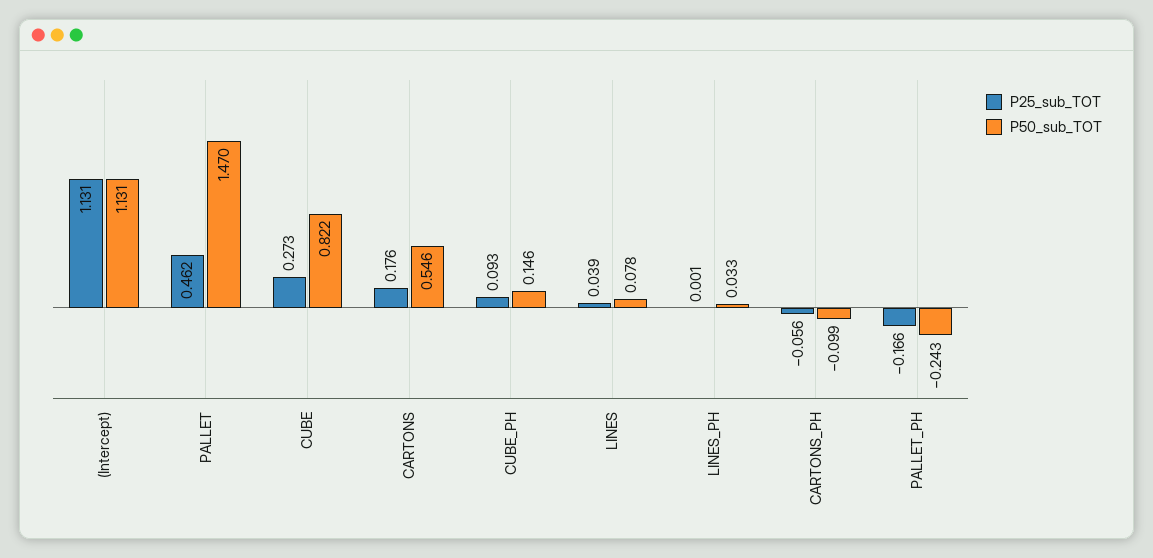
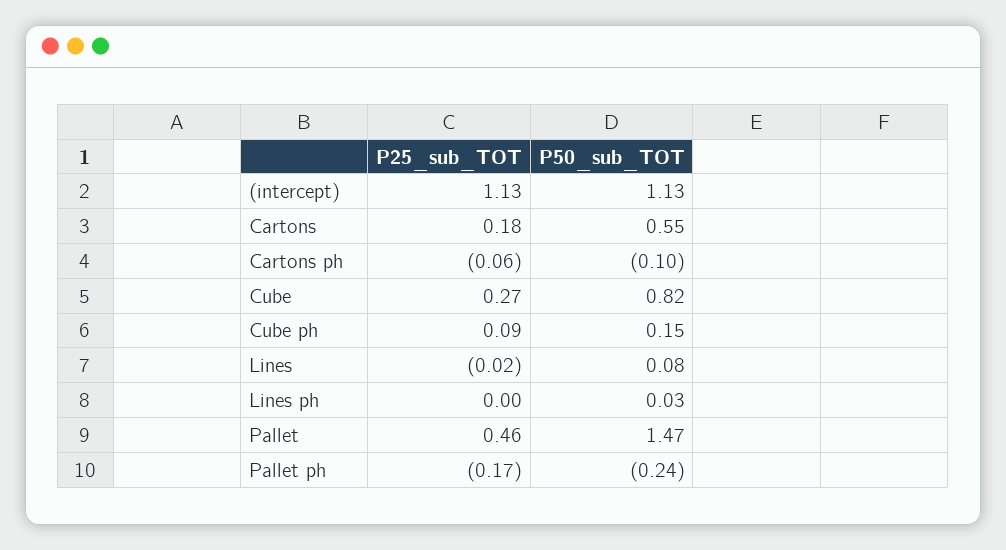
P25_sub_TOT, LINES: 0.039 -> -0.02

